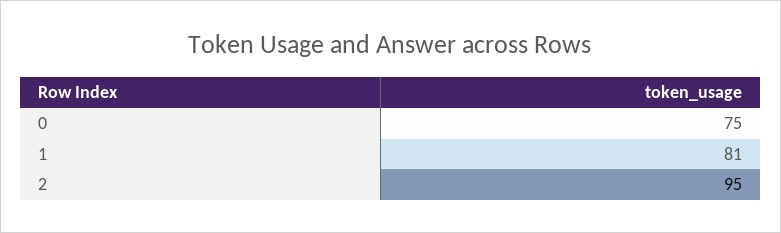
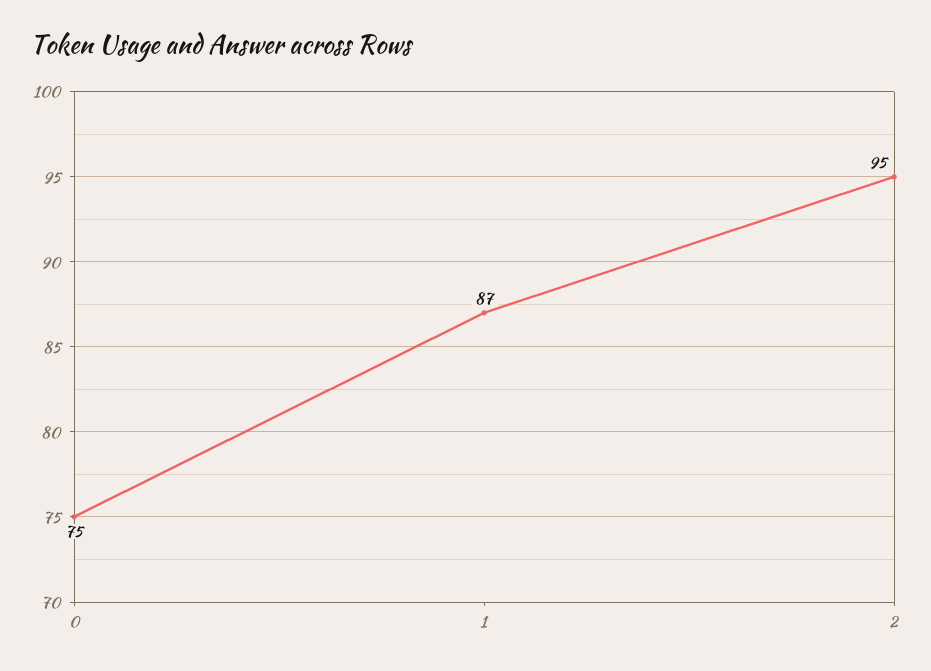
1: 81 -> 87

